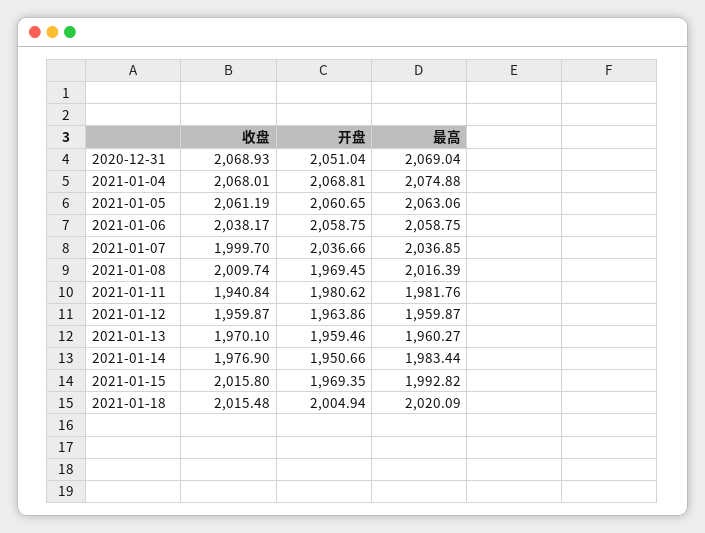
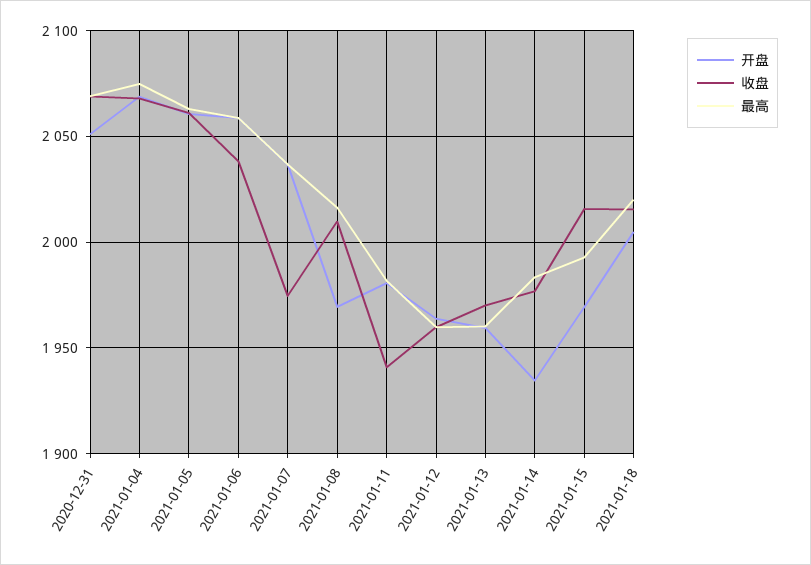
收盘, 2021-01-07: 1999.7 -> 1975
开盘, 2021-01-14: 1950.66 -> 1935

